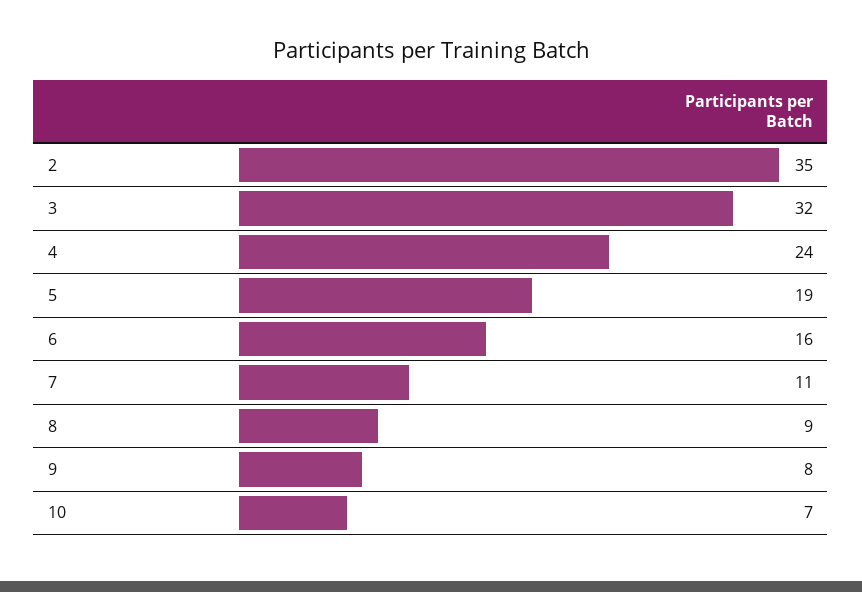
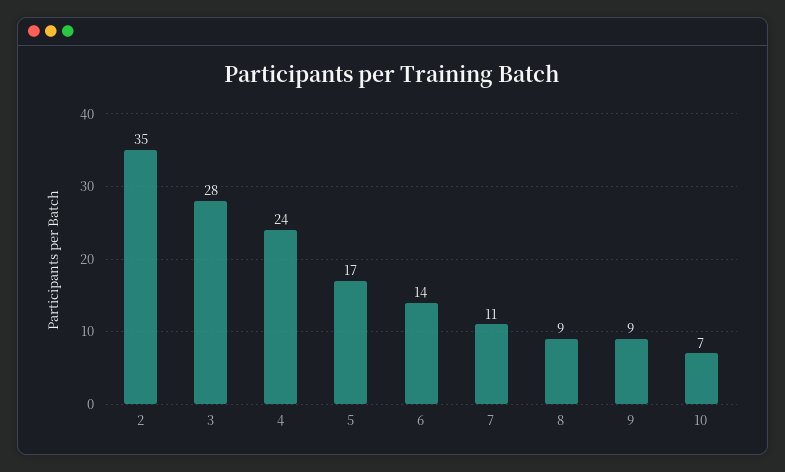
3: 32 -> 28
5: 19 -> 17
6: 16 -> 14
9: 8 -> 9

